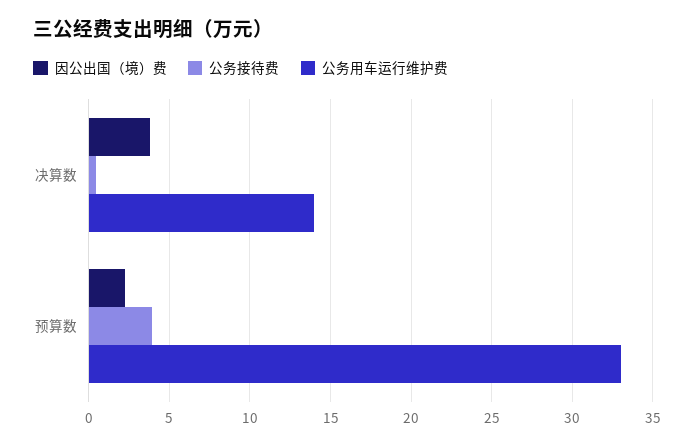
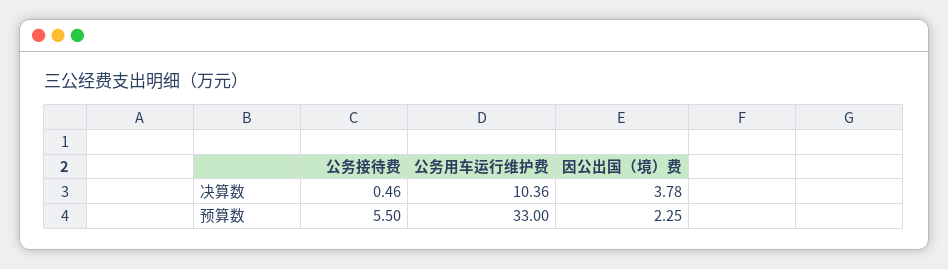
公务用车运行维护费, 决算数: 14 -> 10.36
公务接待费, 预算数: 4 -> 5.5

